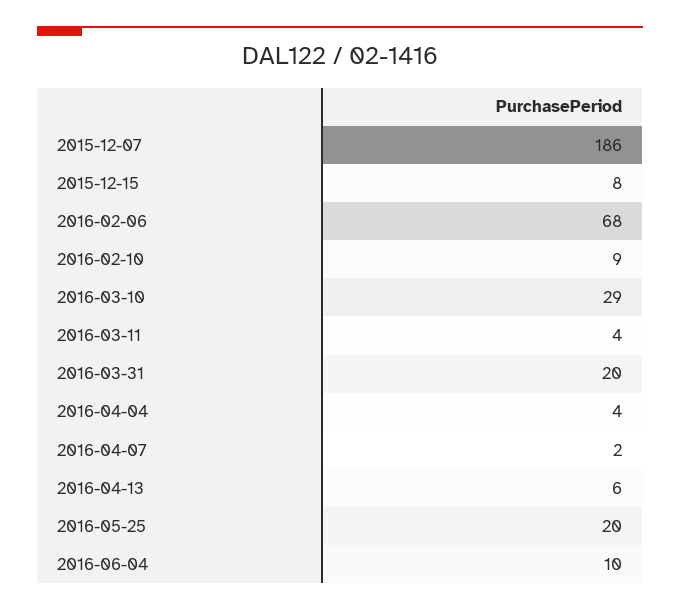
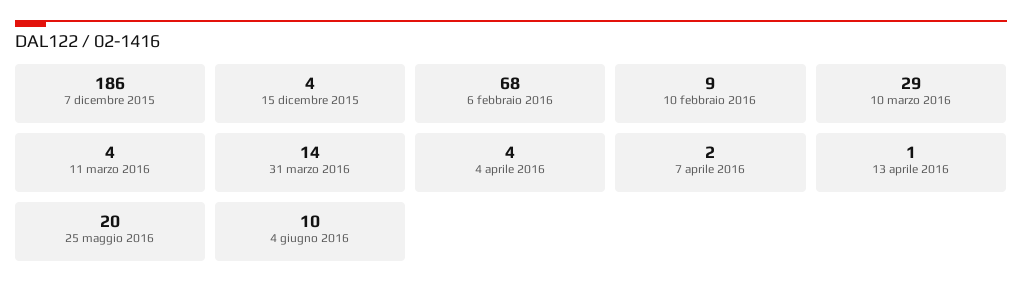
2015-12-15: 8 -> 4
2016-03-31: 20 -> 14
2016-04-13: 6 -> 1

